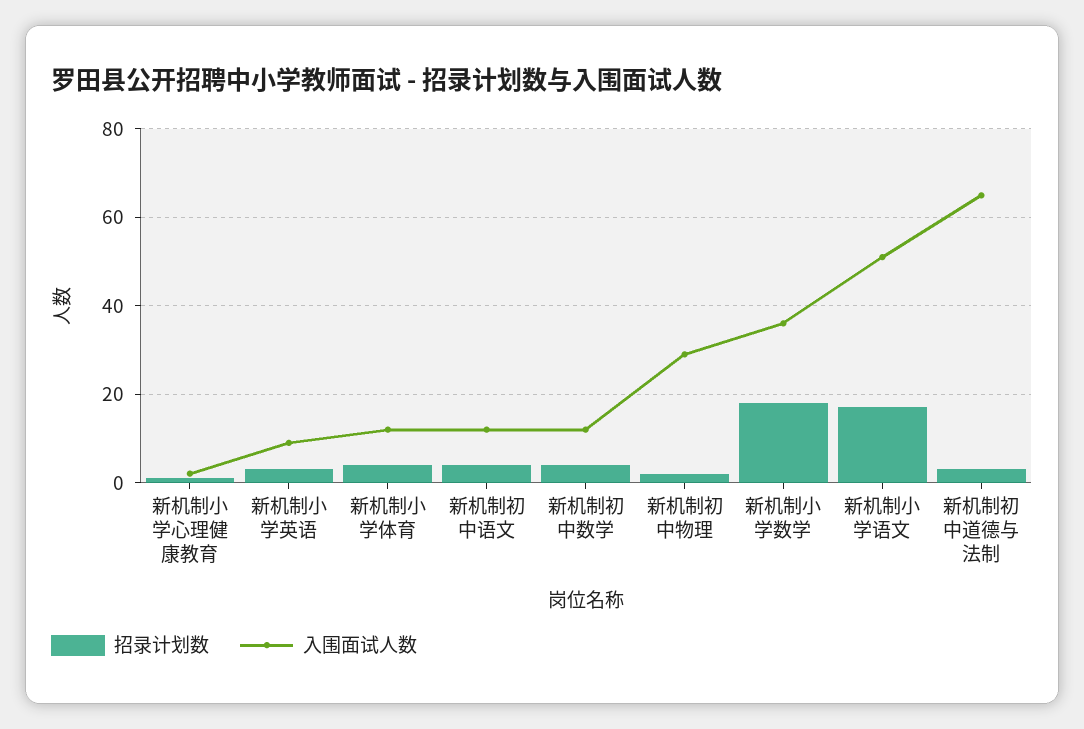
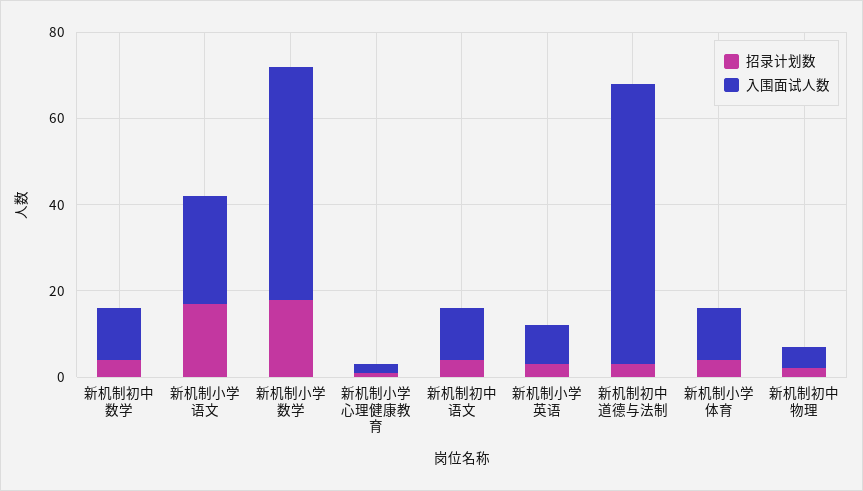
入围面试人数, 新机制初中物理: 30 -> 5
入围面试人数, 新机制小学数学: 35 -> 55
入围面试人数, 新机制小学语文: 50 -> 25

